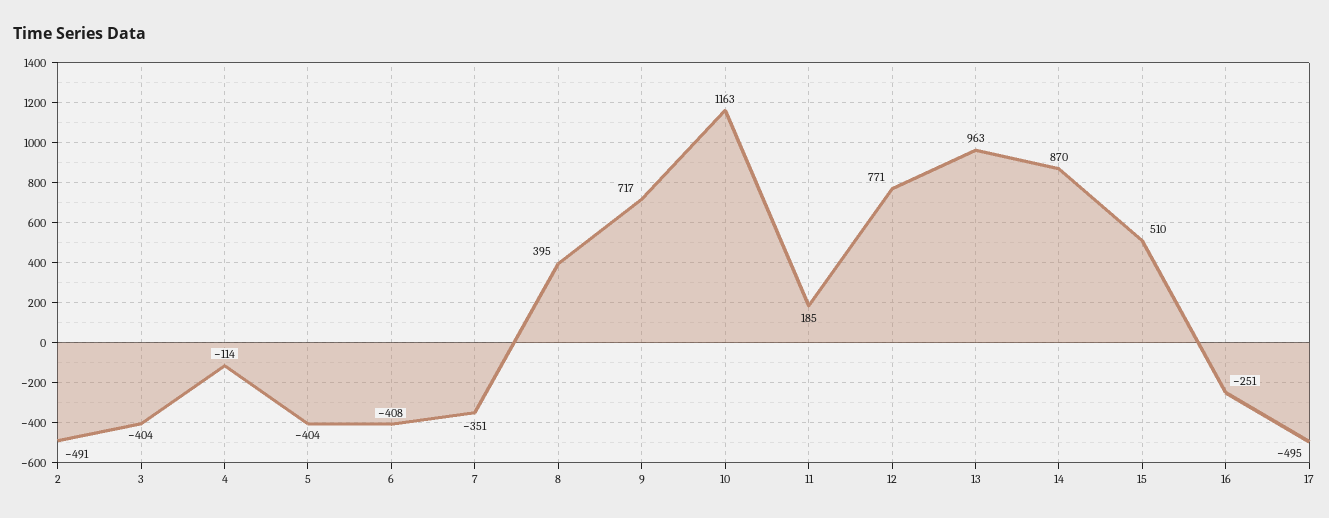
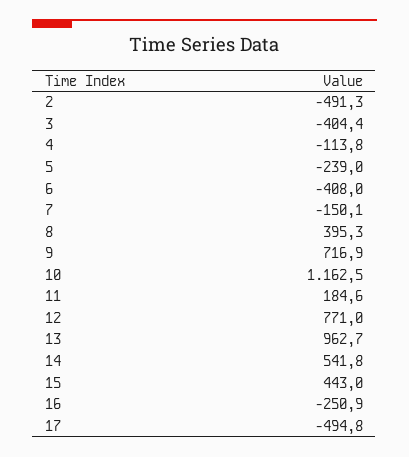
5: -404 -> -239
7: -351 -> -150.1
14: 870 -> 541.8
15: 510 -> 443

